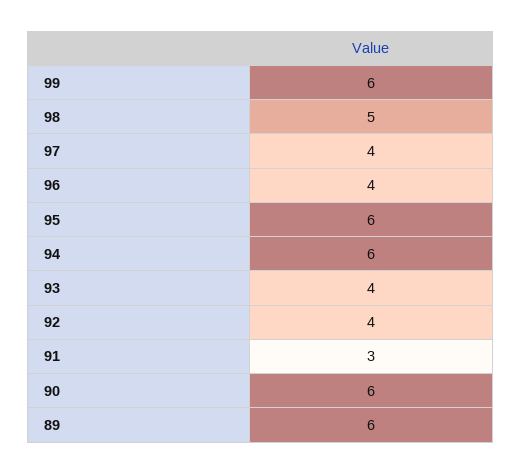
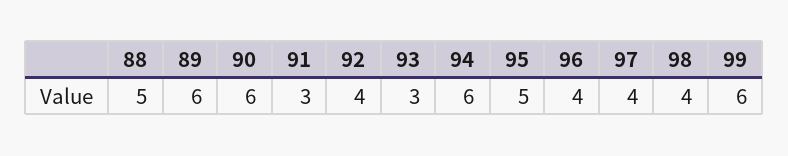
98: 5 -> 4
95: 6 -> 5
93: 4 -> 3
88: none -> 5

